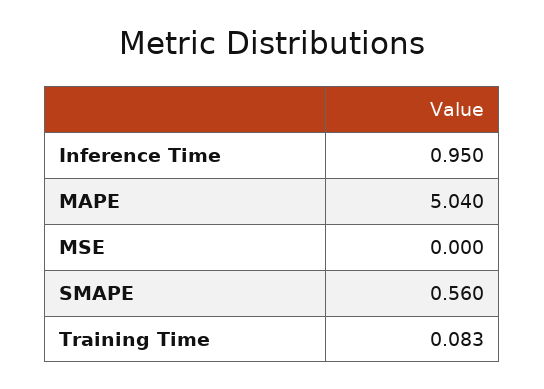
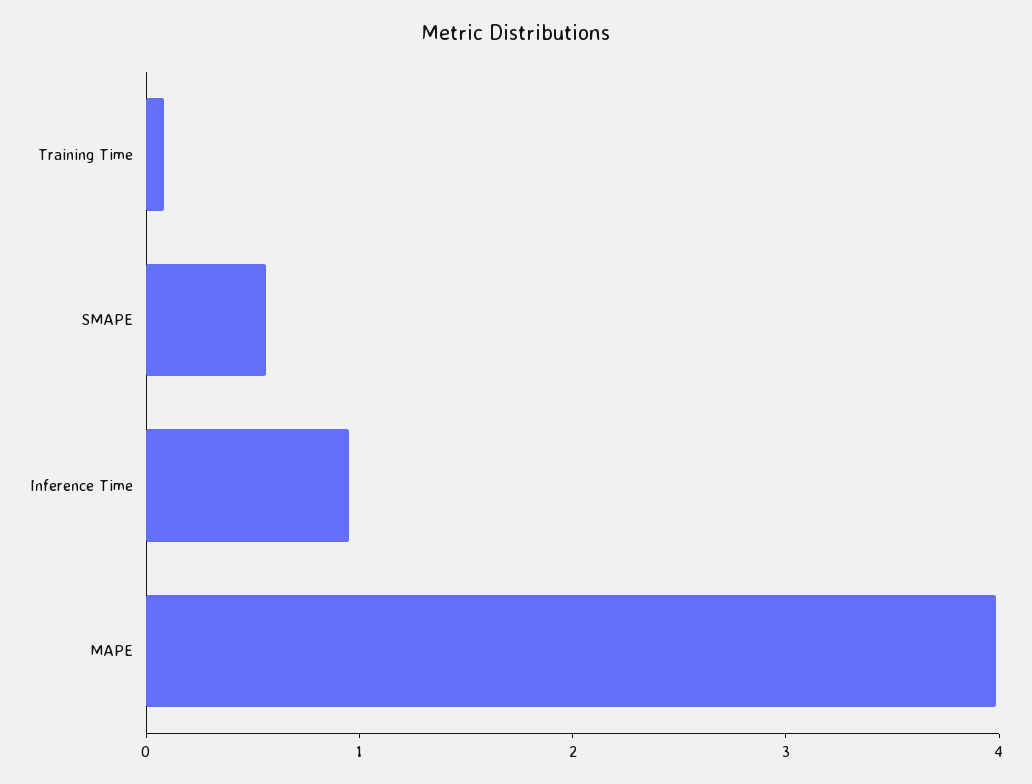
MAPE: 5.04 -> 4
MSE: 0 -> none

